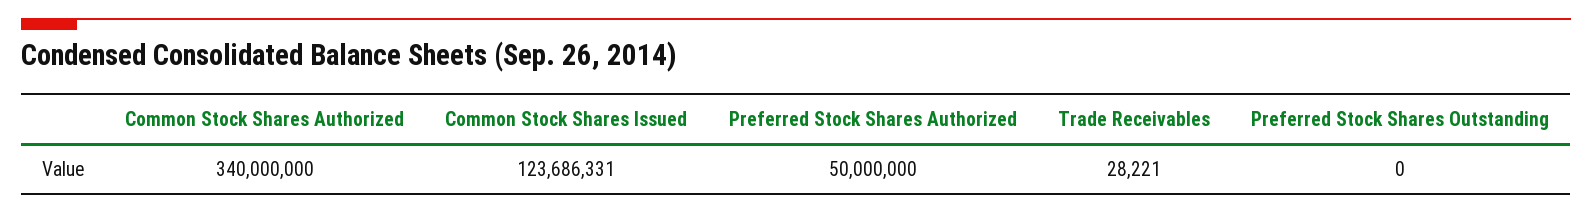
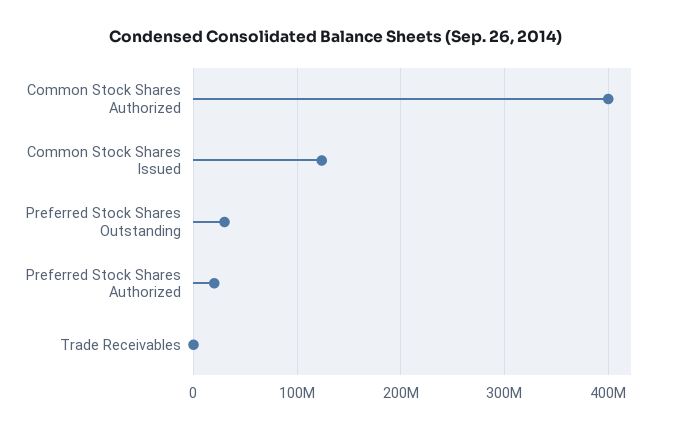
Common Stock Shares Authorized: 340000000 -> 400000000
Preferred Stock Shares Authorized: 50000000 -> 20000000
Preferred Stock Shares Outstanding: 0 -> 30000000

